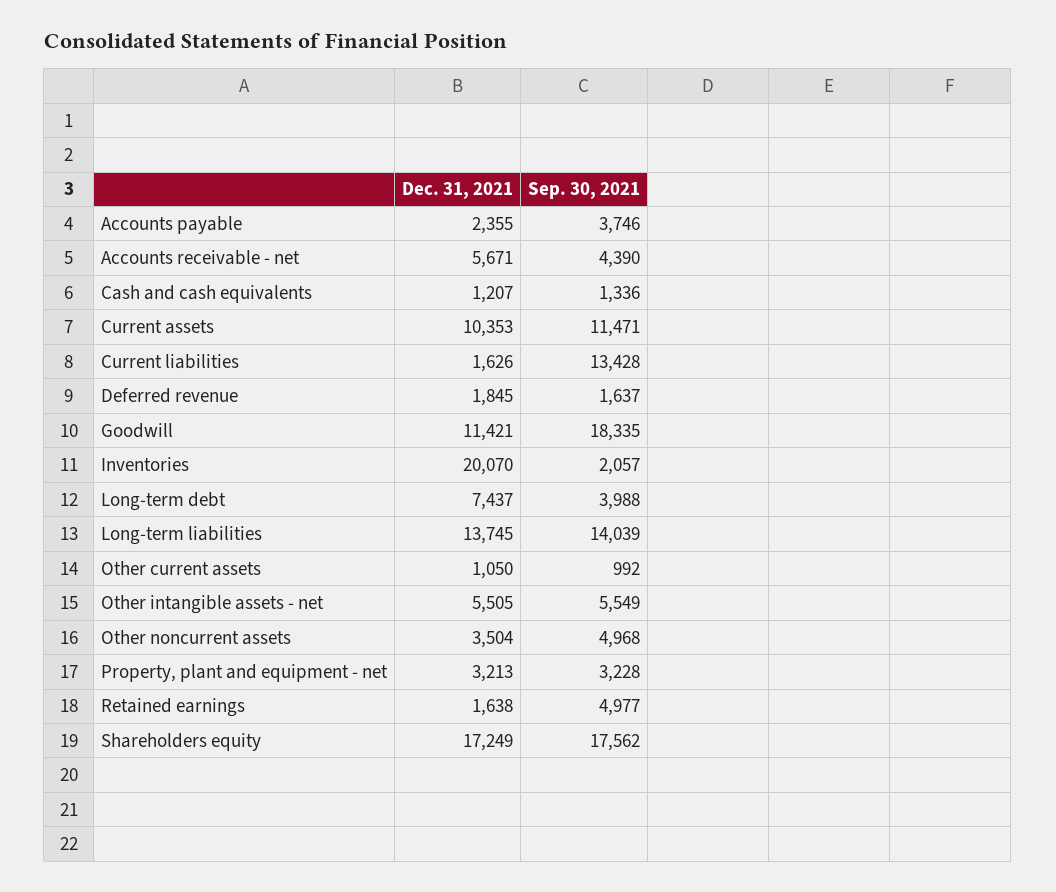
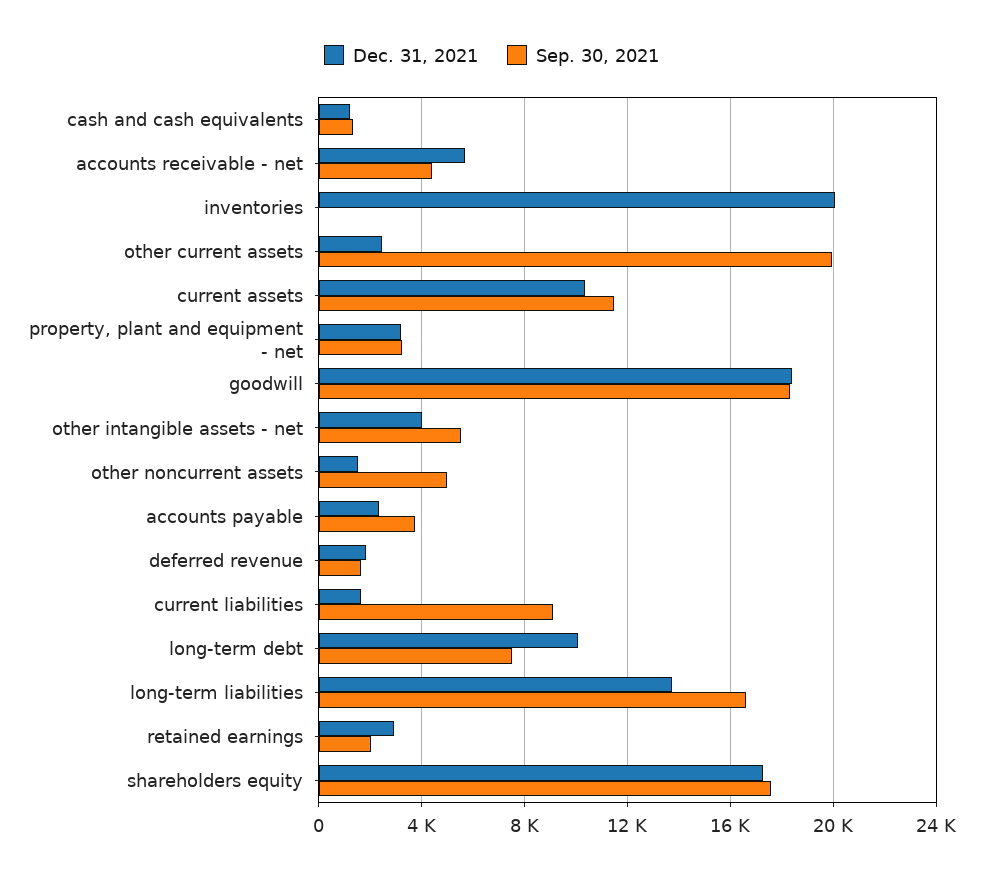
Sep. 30, 2021, Current liabilities: 13428 -> 9000
Dec. 31, 2021, Goodwill: 11421 -> 18500
Sep. 30, 2021, Inventories: 2057 -> 0
Dec. 31, 2021, Long-term debt: 7437 -> 10000
Sep. 30, 2021, Long-term debt: 3988 -> 7500
Sep. 30, 2021, Long-term liabilities: 14039 -> 16500
Dec. 31, 2021, Other current assets: 1050 -> 2500
Sep. 30, 2021, Other current assets: 992 -> 20000
Dec. 31, 2021, Other intangible assets - net: 5505 -> 4000
Dec. 31, 2021, Other noncurrent assets: 3504 -> 1500
Dec. 31, 2021, Retained earnings: 1638 -> 3000
Sep. 30, 2021, Retained earnings: 4977 -> 2000

